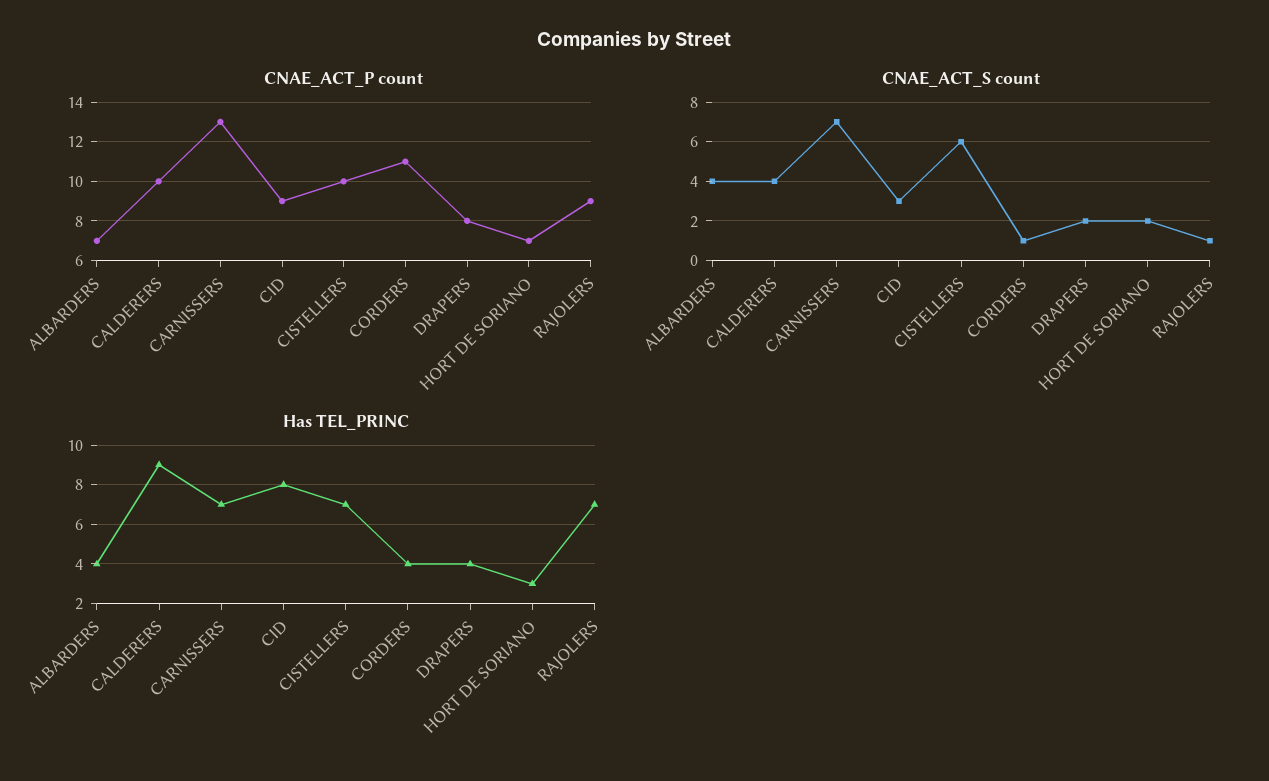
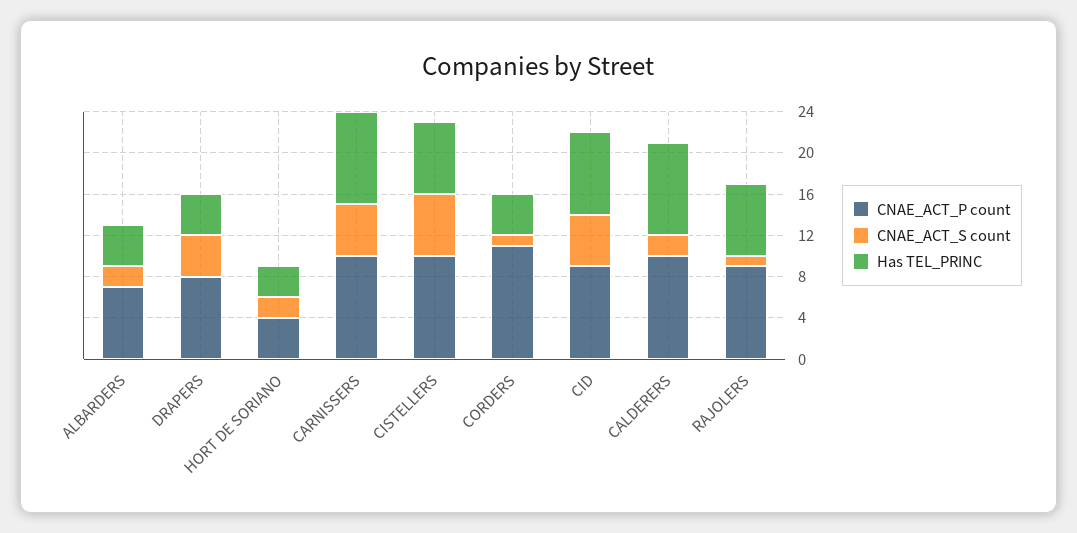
CNAE_ACT_P count, CARNISSERS: 13 -> 10
CNAE_ACT_P count, HORT DE SORIANO: 7 -> 4
CNAE_ACT_S count, ALBARDERS: 4 -> 2
CNAE_ACT_S count, CALDERERS: 4 -> 2
CNAE_ACT_S count, CARNISSERS: 7 -> 5
CNAE_ACT_S count, CID: 3 -> 5
CNAE_ACT_S count, DRAPERS: 2 -> 4
Has TEL_PRINC, CARNISSERS: 7 -> 9

